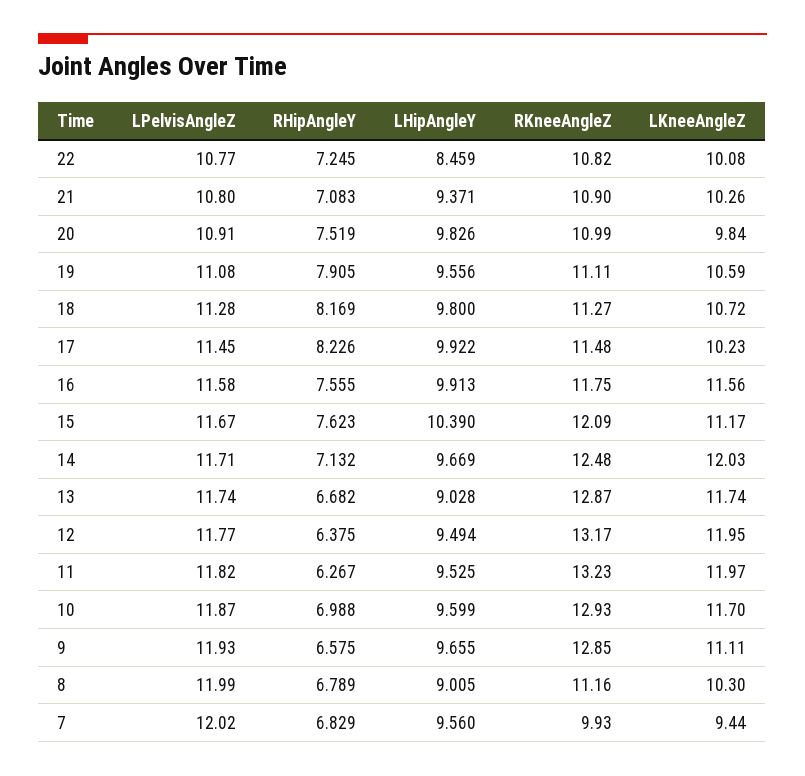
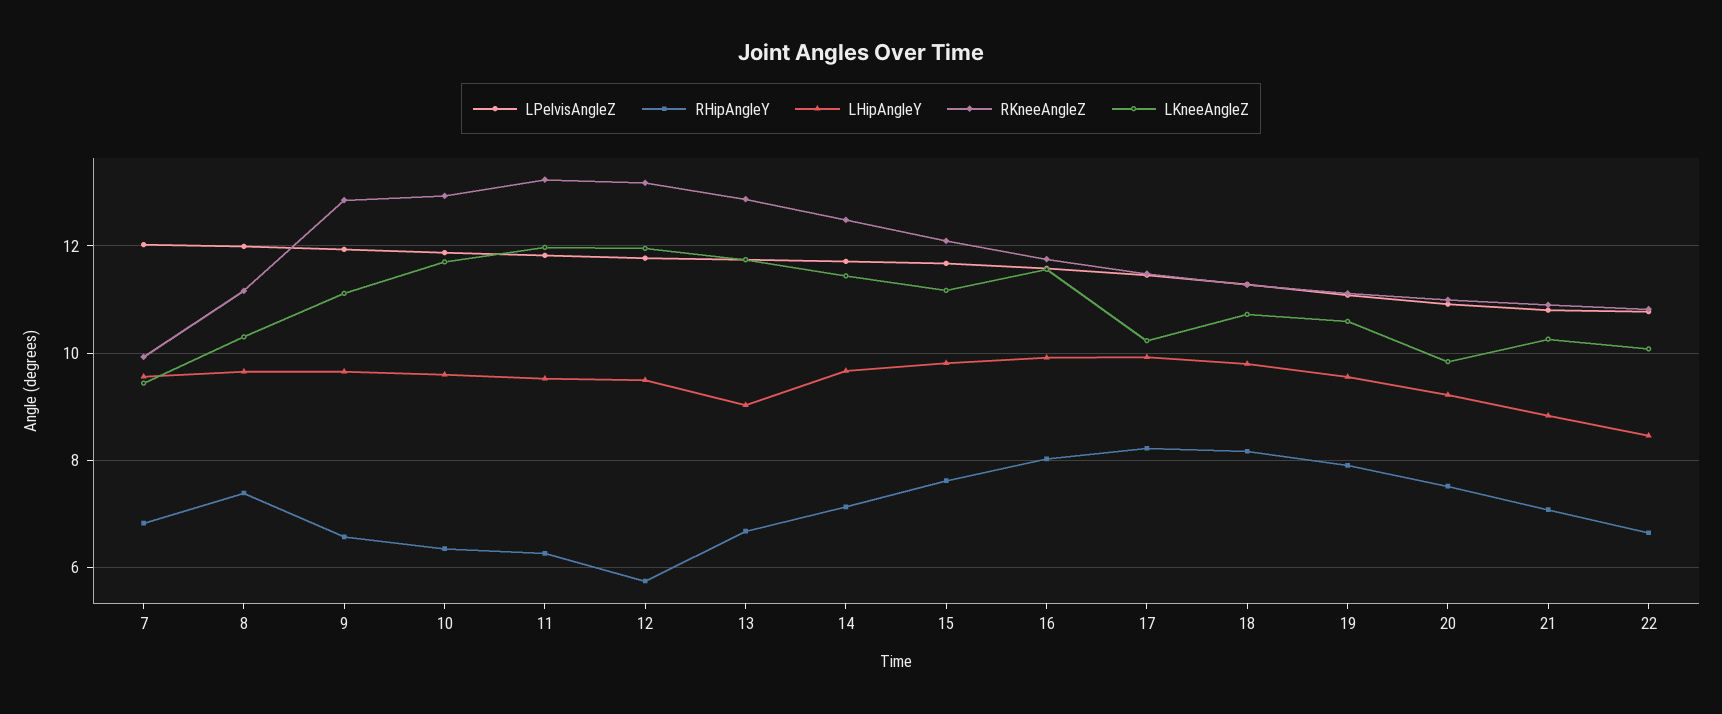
RHipAngleY, 22: 7.245 -> 6.6
LHipAngleY, 21: 9.371 -> 8.8
LHipAngleY, 20: 9.826 -> 9.2
RHipAngleY, 16: 7.555 -> 8
LHipAngleY, 15: 10.39 -> 9.8
LKneeAngleZ, 14: 12.03 -> 11.4
RHipAngleY, 12: 6.375 -> 5.8
RHipAngleY, 10: 6.988 -> 6.4
RHipAngleY, 8: 6.789 -> 7.4
LHipAngleY, 8: 9.005 -> 9.6

